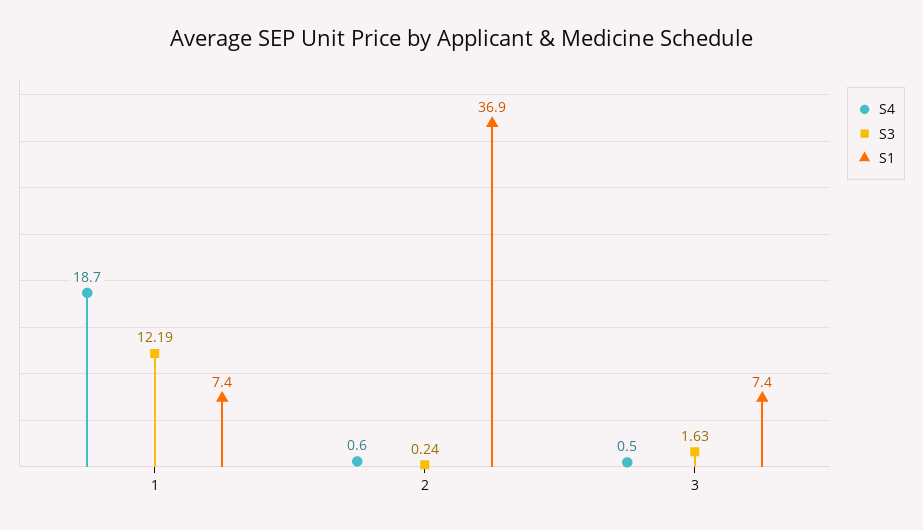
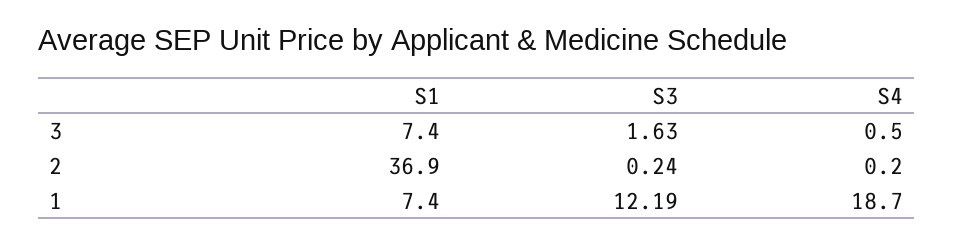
S4, 2: 0.6 -> 0.2

